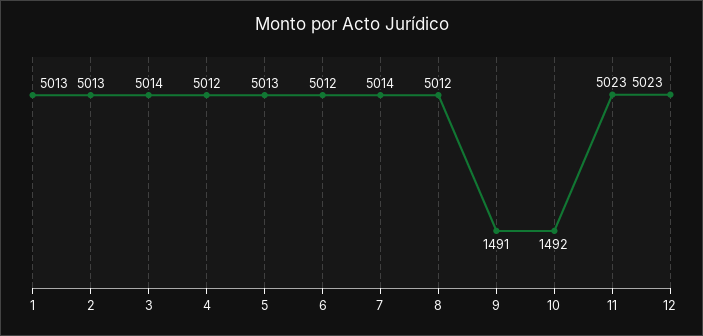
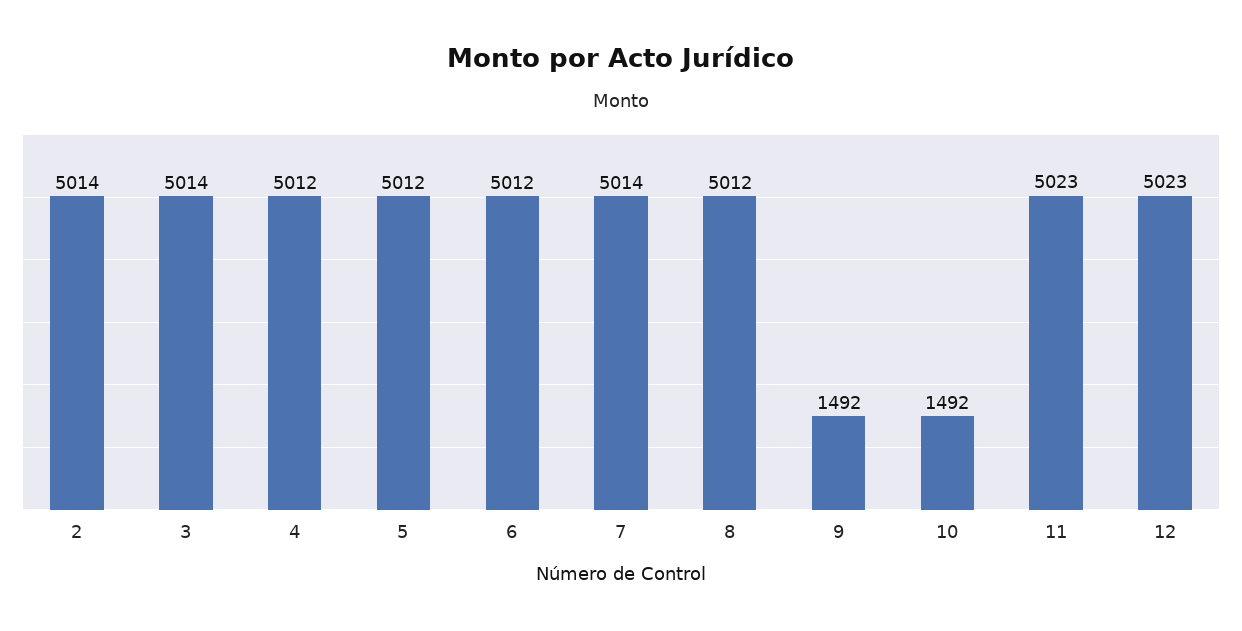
1: 5013 -> none
2: 5013 -> 5014
5: 5013 -> 5012
9: 1491 -> 1492

